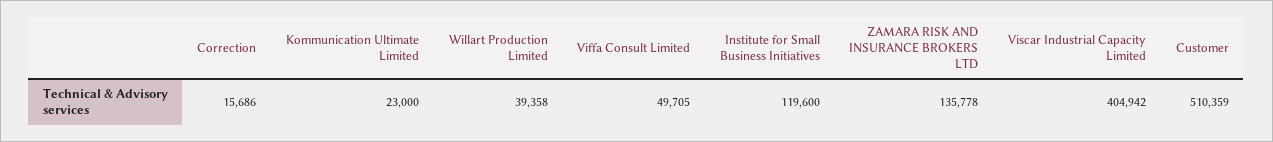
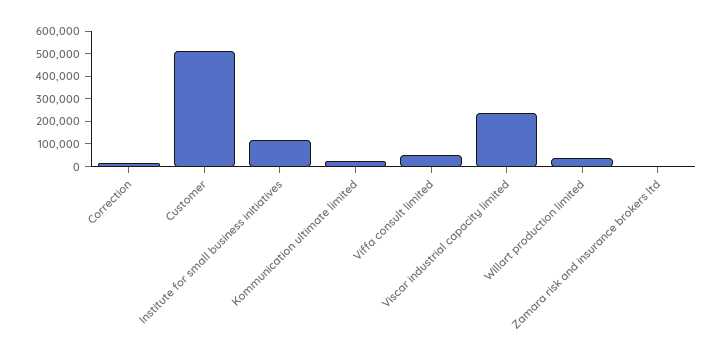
ZAMARA RISK AND INSURANCE BROKERS LTD: 135778 -> 0
Viscar Industrial Capacity Limited: 404942 -> 250000

